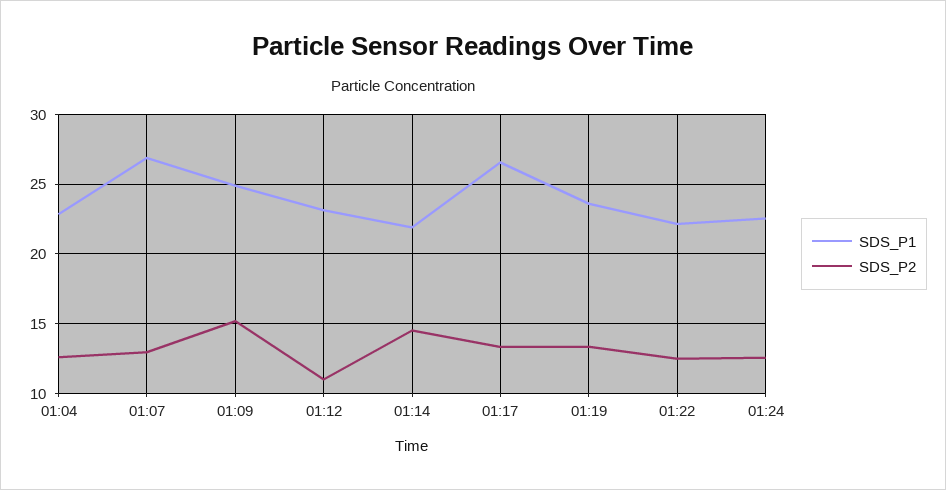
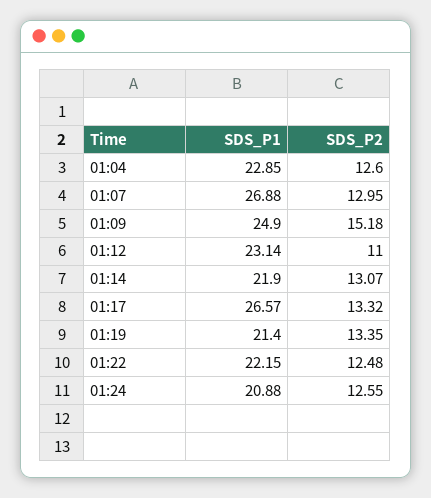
SDS_P2, 01:14: 14.5 -> 13.07
SDS_P1, 01:19: 23.5 -> 21.4
SDS_P1, 01:24: 22.5 -> 20.88

